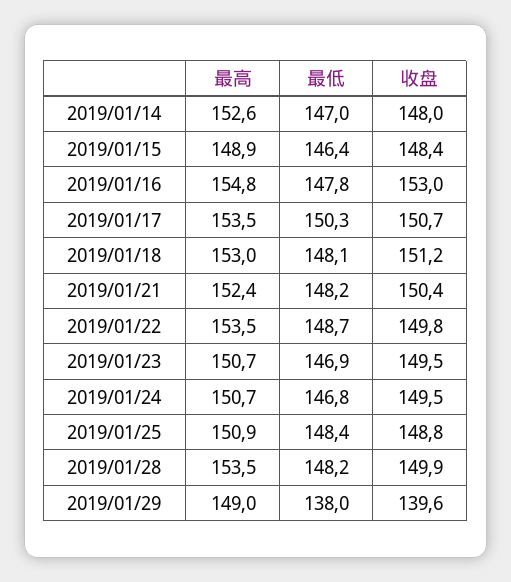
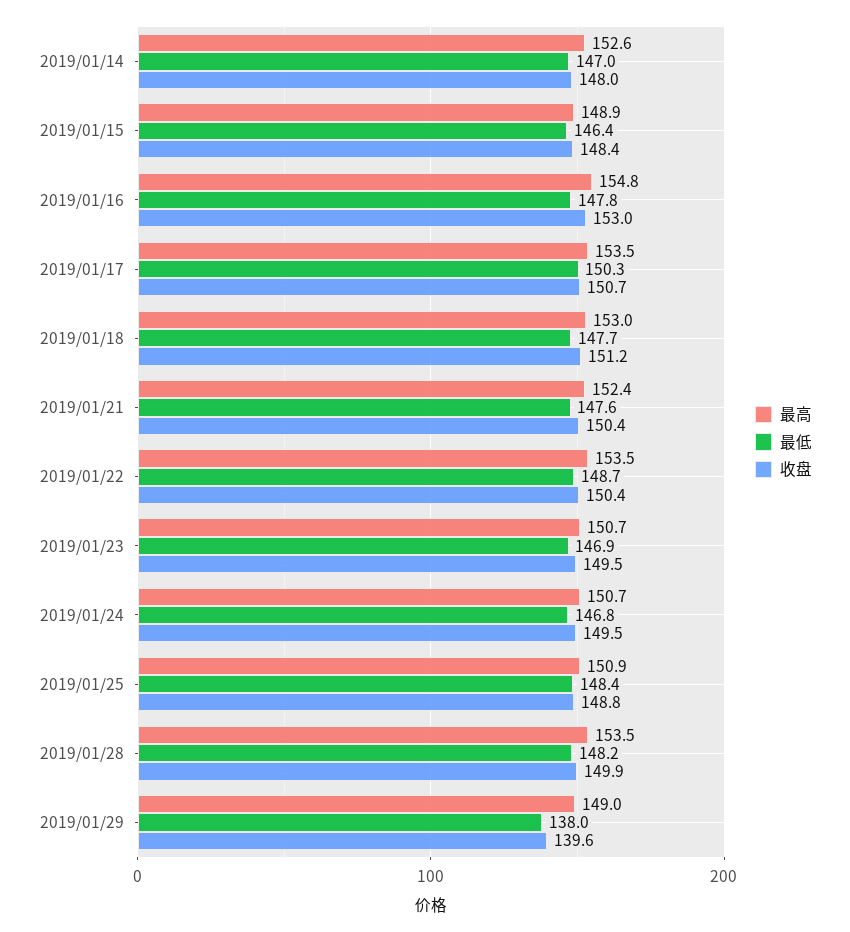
最低, 2019/01/18: 148.1 -> 147.7
最低, 2019/01/21: 148.2 -> 147.6
收盘, 2019/01/22: 149.8 -> 150.4

